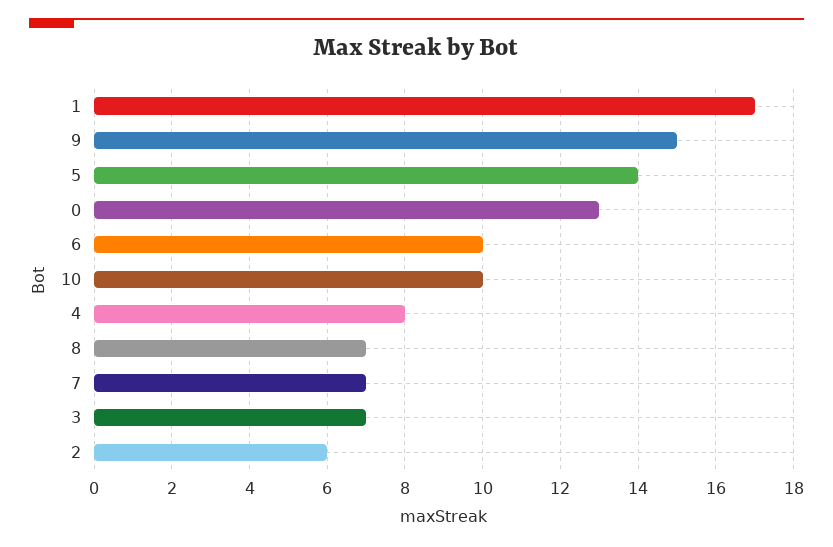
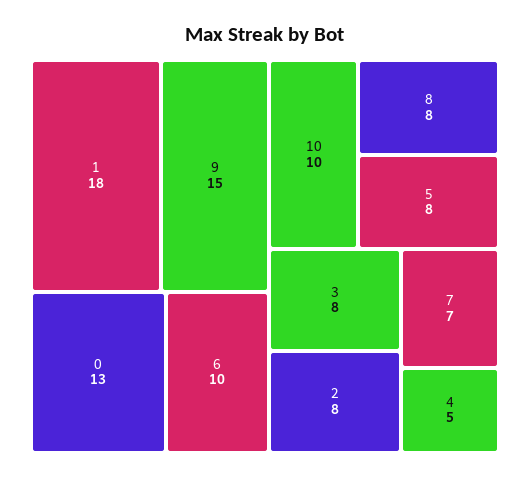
1: 17 -> 18
5: 14 -> 8
4: 8 -> 5
8: 7 -> 8
3: 7 -> 8
2: 6 -> 8

